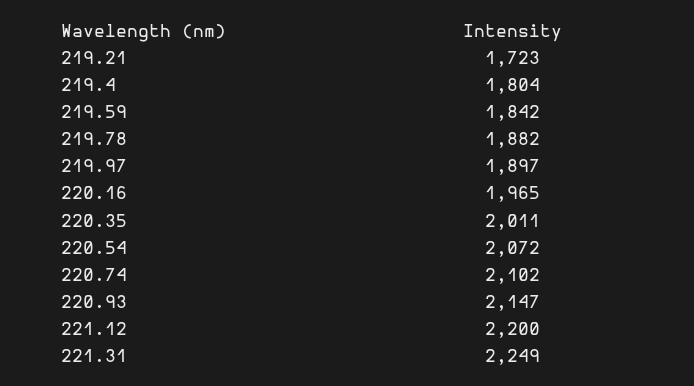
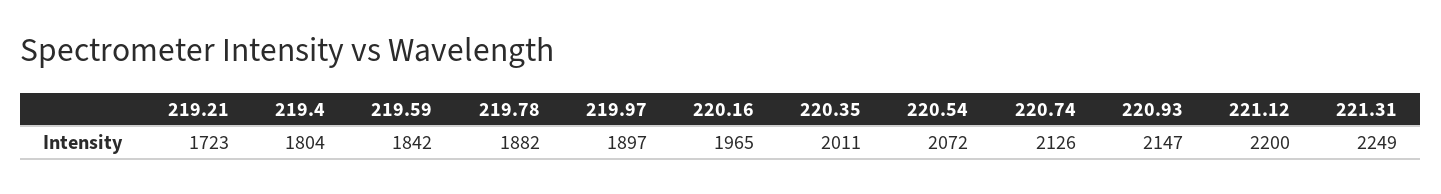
220.74: 2102 -> 2126

